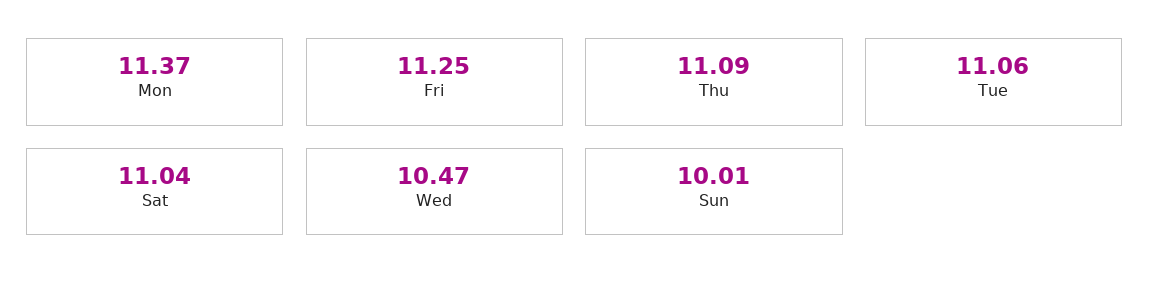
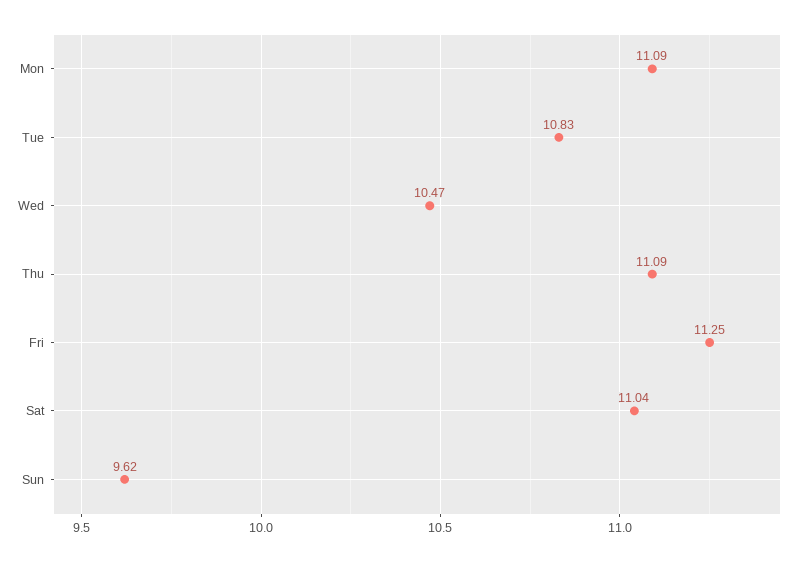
Mon: 11.37 -> 11.09
Tue: 11.06 -> 10.83
Sun: 10.01 -> 9.62

